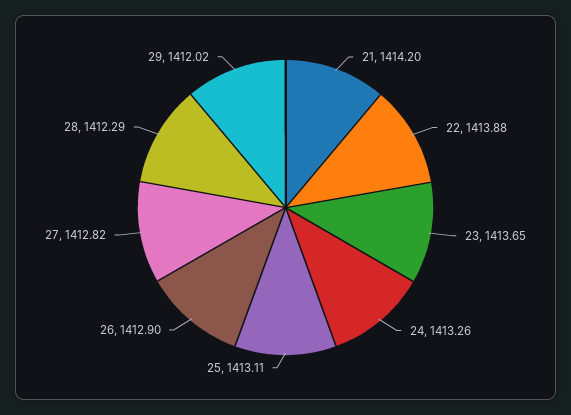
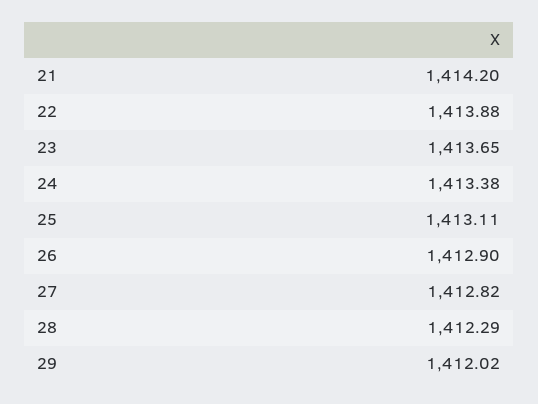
24: 1413.26 -> 1413.38

